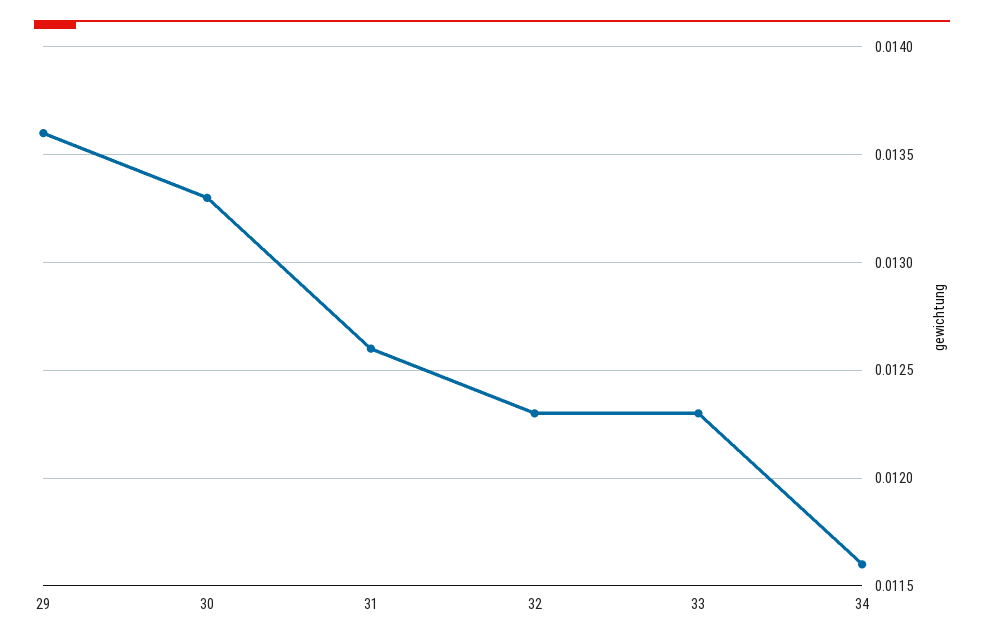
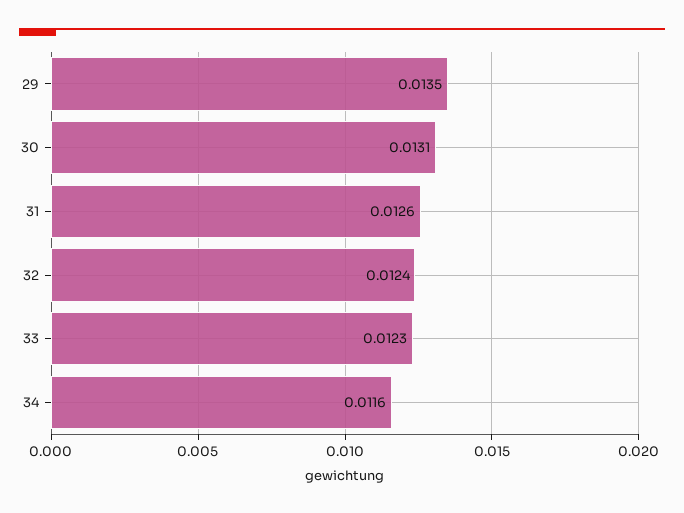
29: 0.0136 -> 0.0135
30: 0.0133 -> 0.0131
32: 0.0123 -> 0.0124

